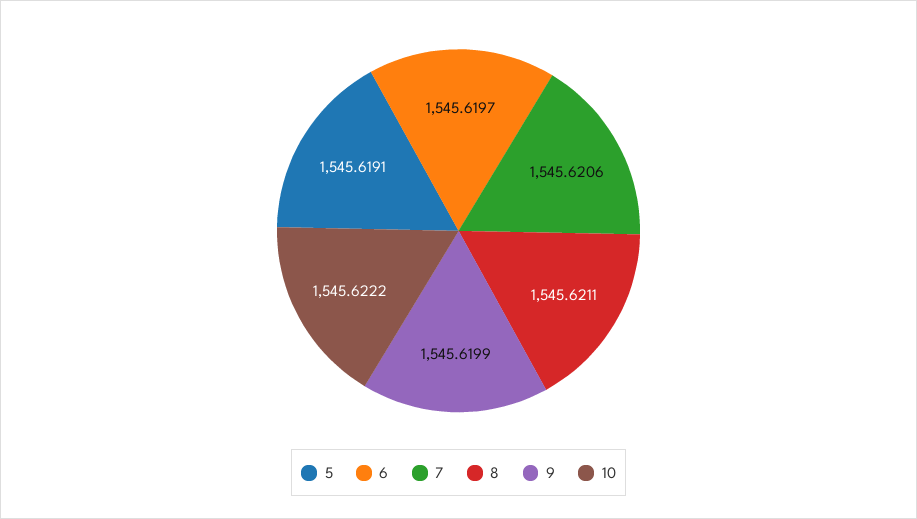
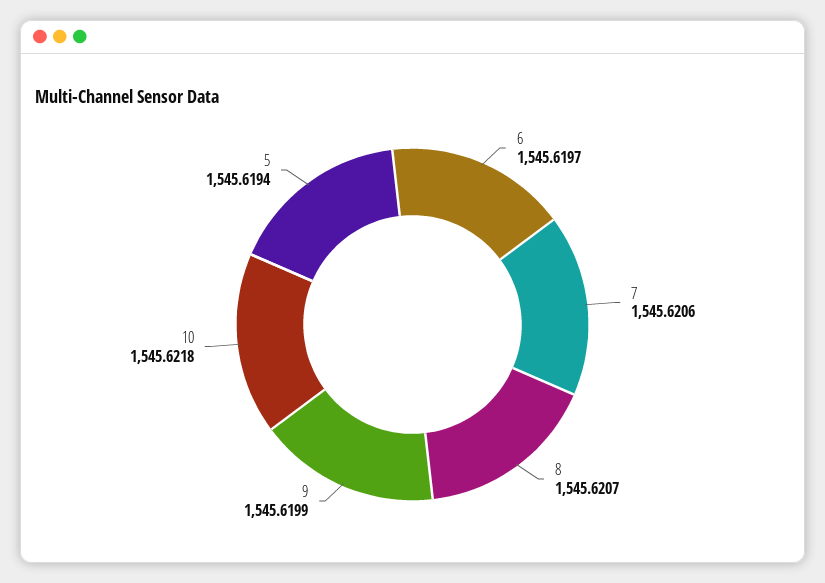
5: 1545.6191 -> 1545.6194
8: 1545.6211 -> 1545.6207
10: 1545.6222 -> 1545.6218

